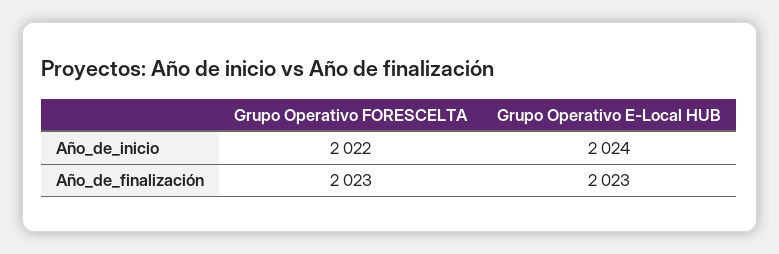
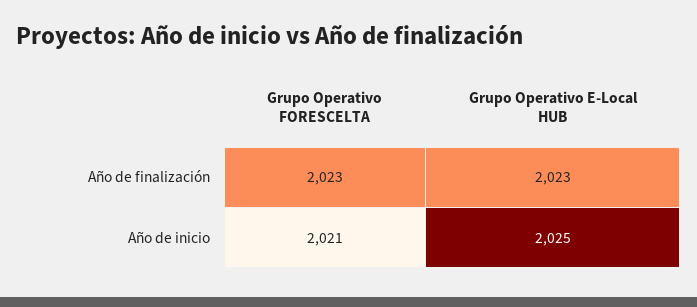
Grupo Operativo FORESCELTA, Año_de_inicio: 2022 -> 2021
Grupo Operativo E-Local HUB, Año_de_inicio: 2024 -> 2025

